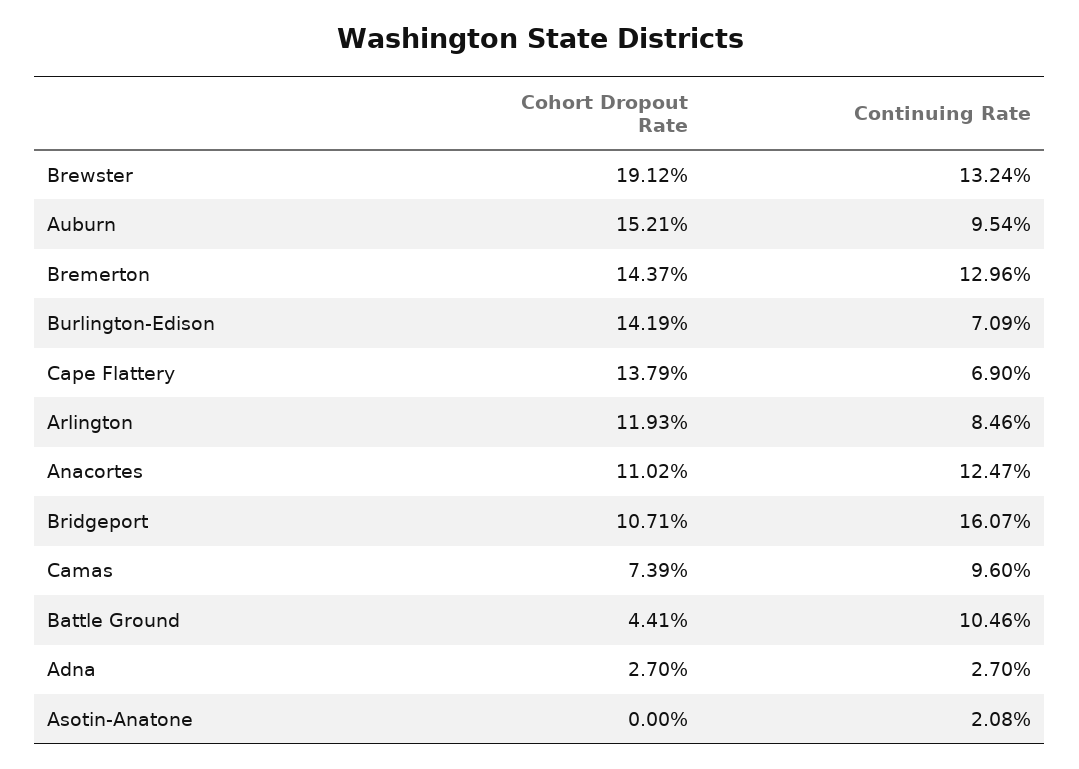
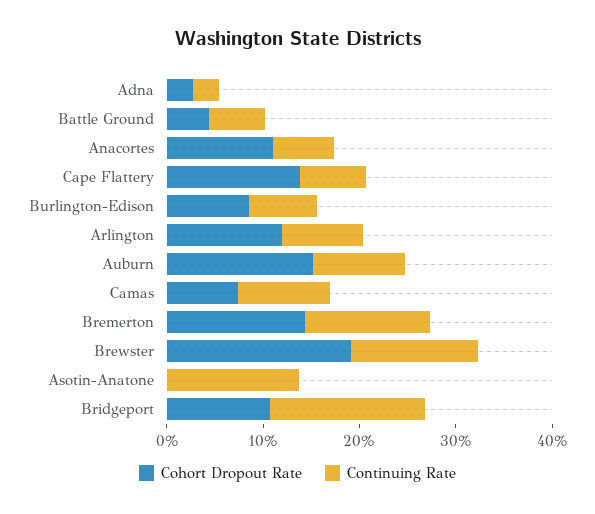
Cohort Dropout Rate, Burlington-Edison: 14.19 -> 8
Continuing Rate, Anacortes: 12.47 -> 6
Continuing Rate, Battle Ground: 10.46 -> 6
Continuing Rate, Asotin-Anatone: 2.08 -> 14

